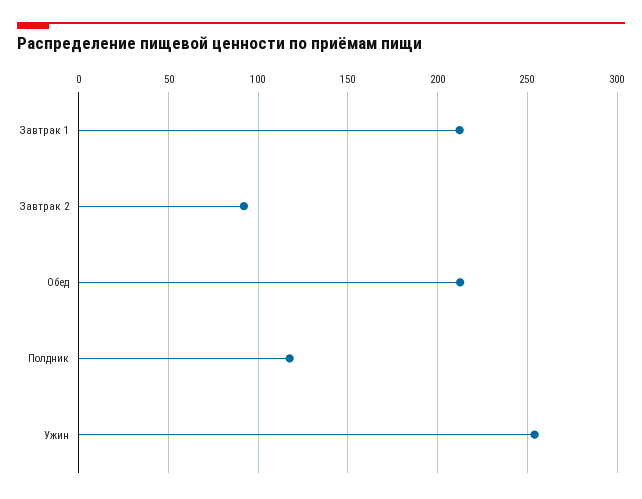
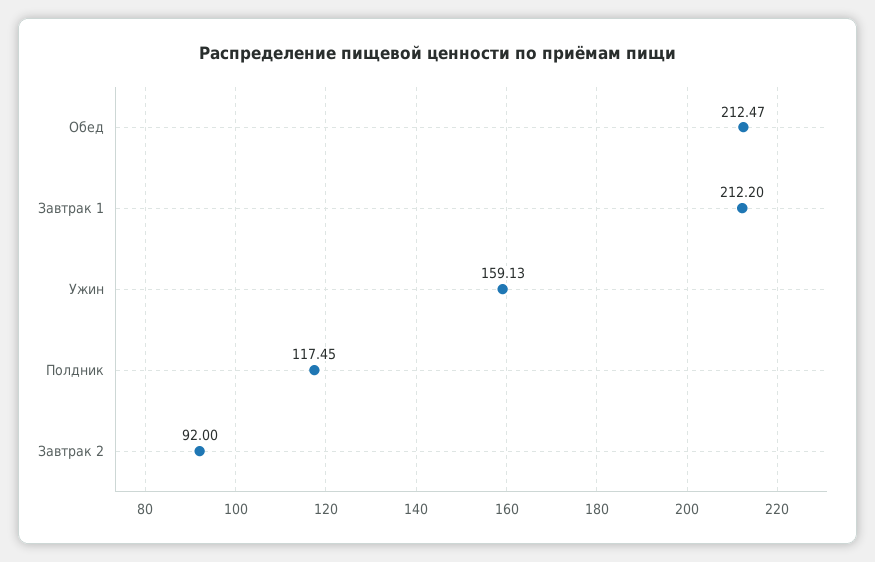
Ужин: 255 -> 159.13

